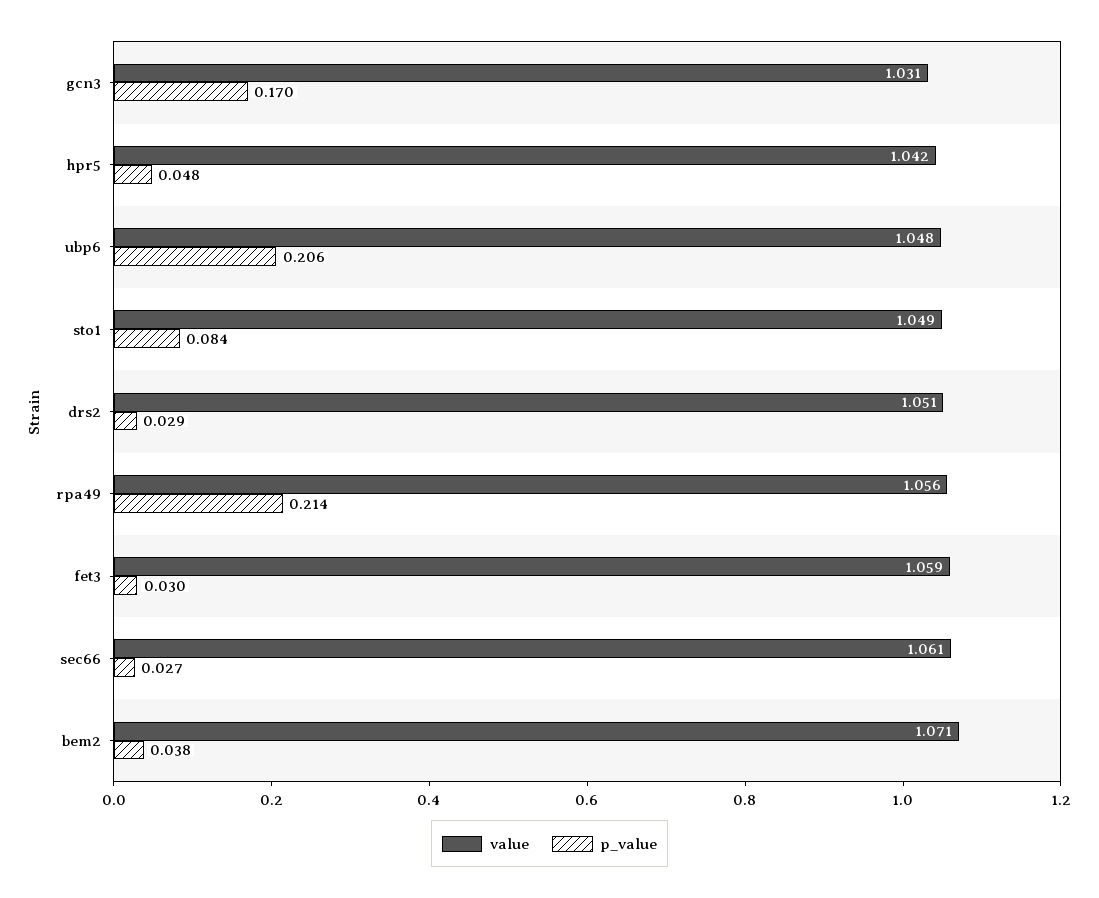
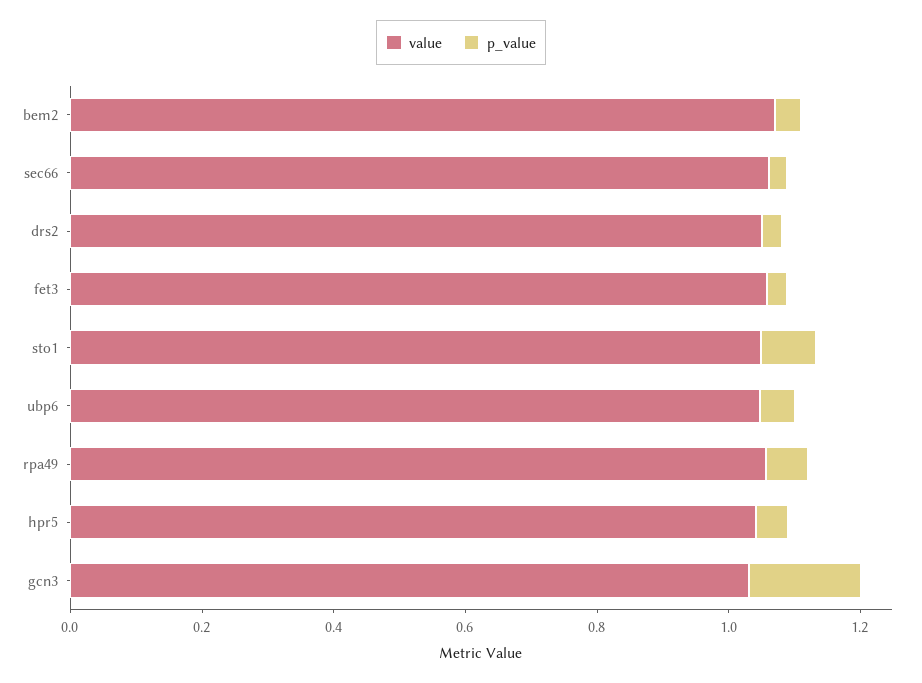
p_value, ubp6: 0.206 -> 0.05
p_value, rpa49: 0.214 -> 0.05

